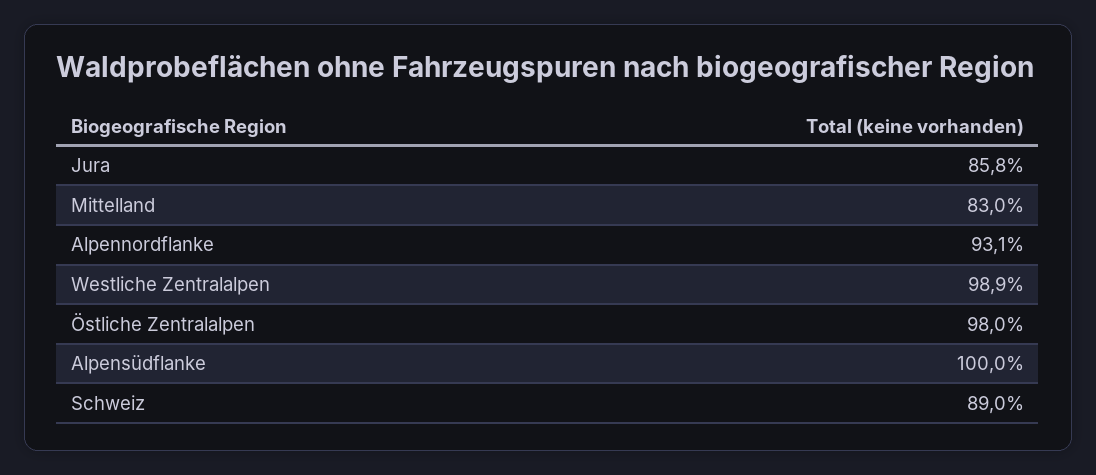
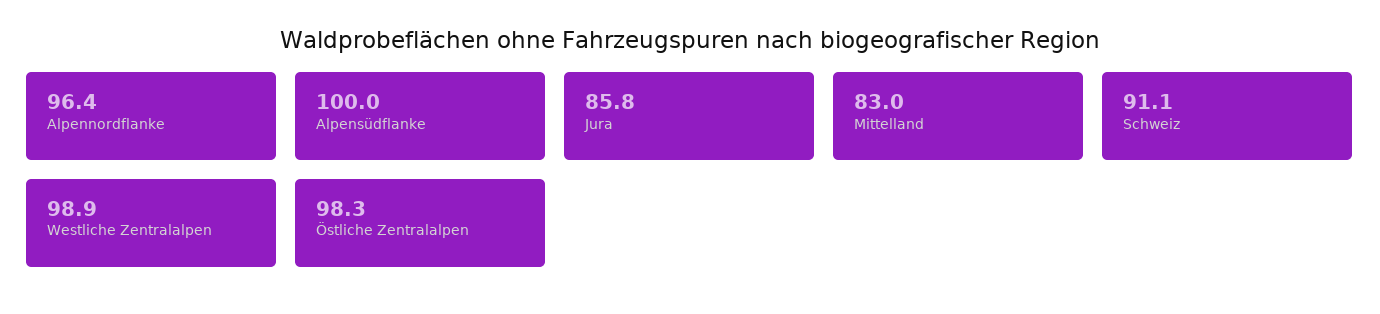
Alpennordflanke: 93.1 -> 96.4
Östliche Zentralalpen: 98 -> 98.3
Schweiz: 89 -> 91.1

